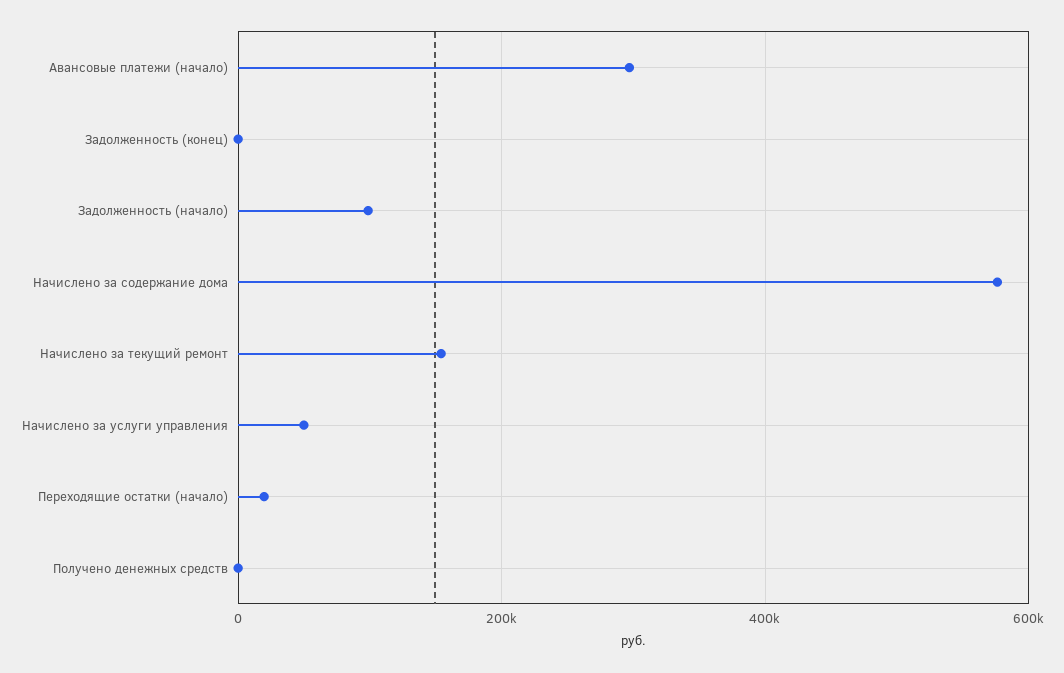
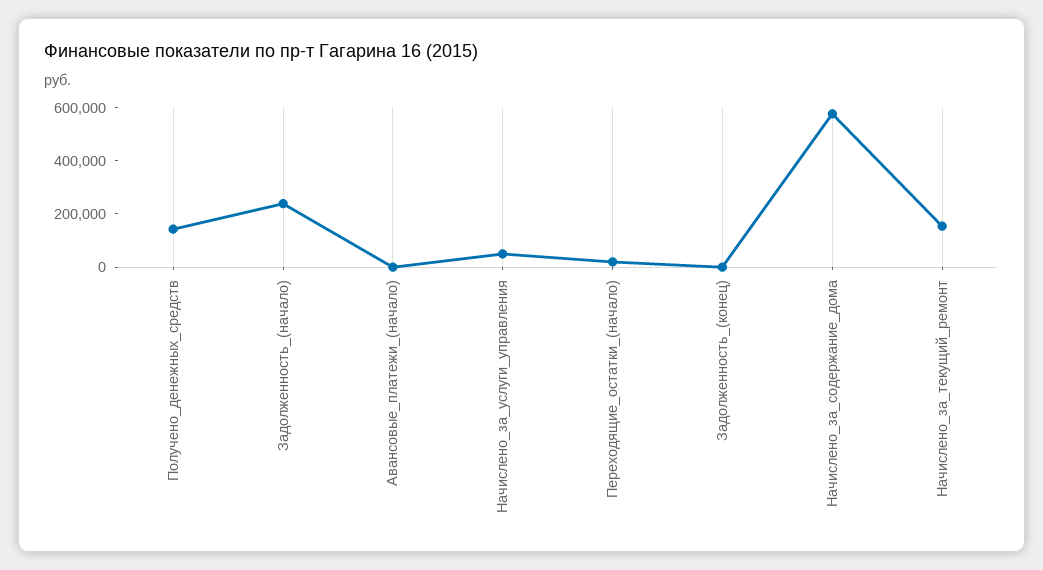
Авансовые платежи (начало): 300000 -> 0
Задолженность (начало): 100000 -> 250000
Получено денежных средств: 0 -> 150000

